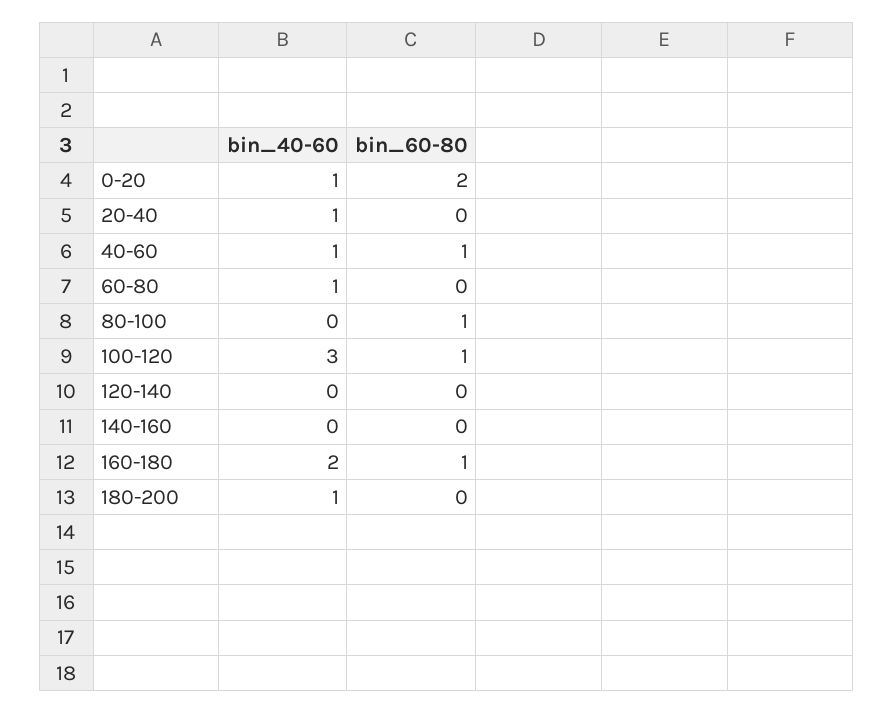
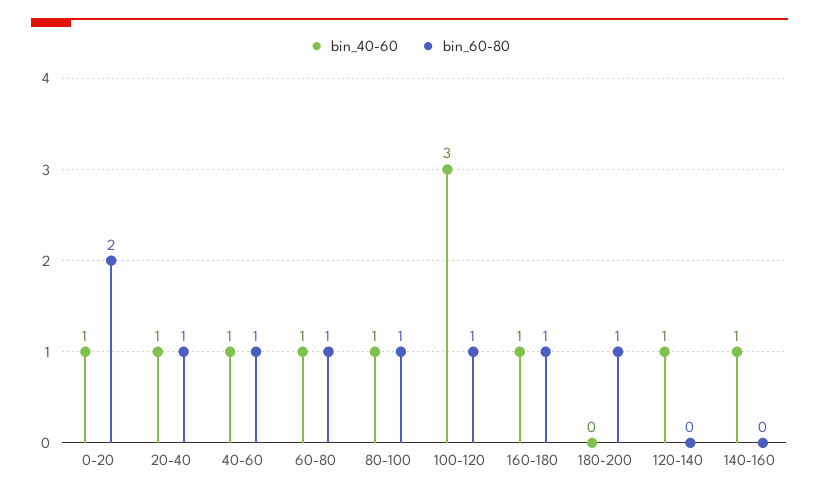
bin_60-80, 20-40: 0 -> 1
bin_60-80, 60-80: 0 -> 1
bin_40-60, 80-100: 0 -> 1
bin_40-60, 120-140: 0 -> 1
bin_40-60, 140-160: 0 -> 1
bin_40-60, 160-180: 2 -> 1
bin_40-60, 180-200: 1 -> 0
bin_60-80, 180-200: 0 -> 1

